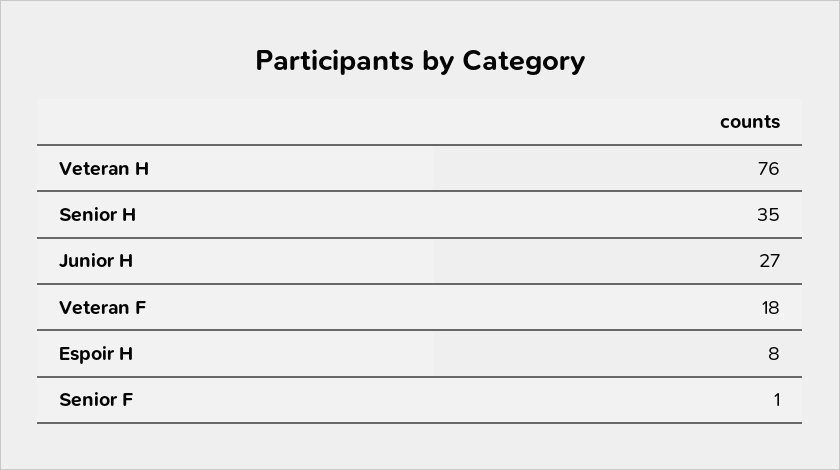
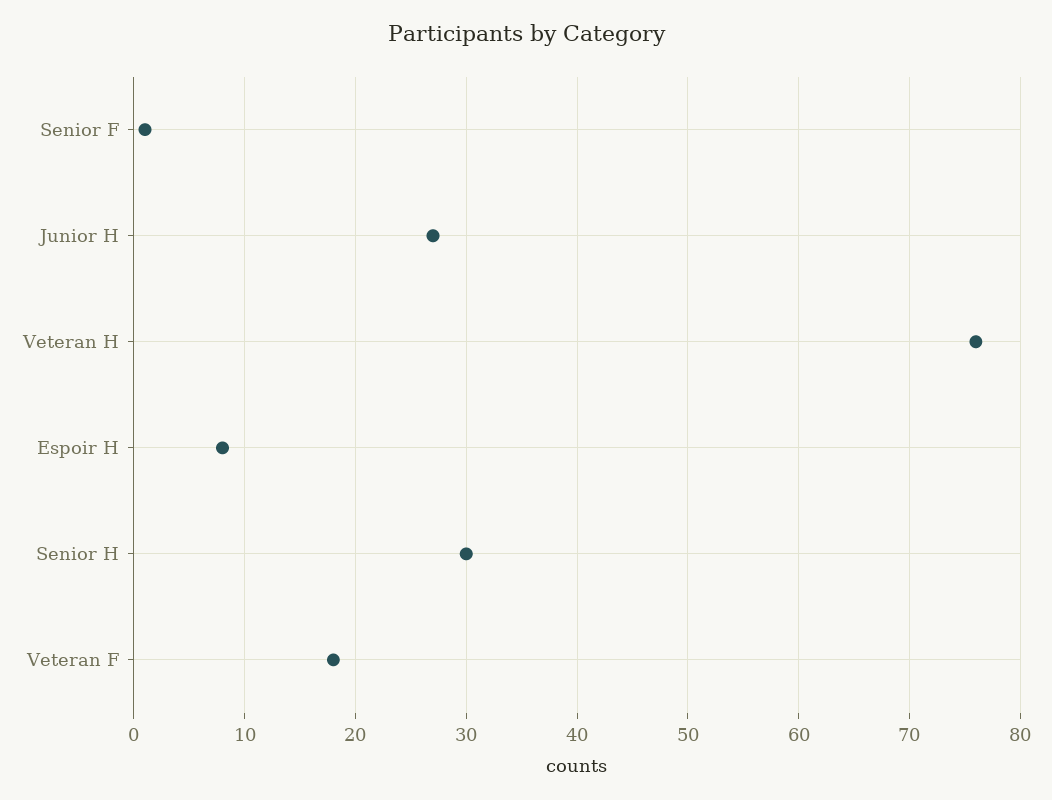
Senior H: 35 -> 30

